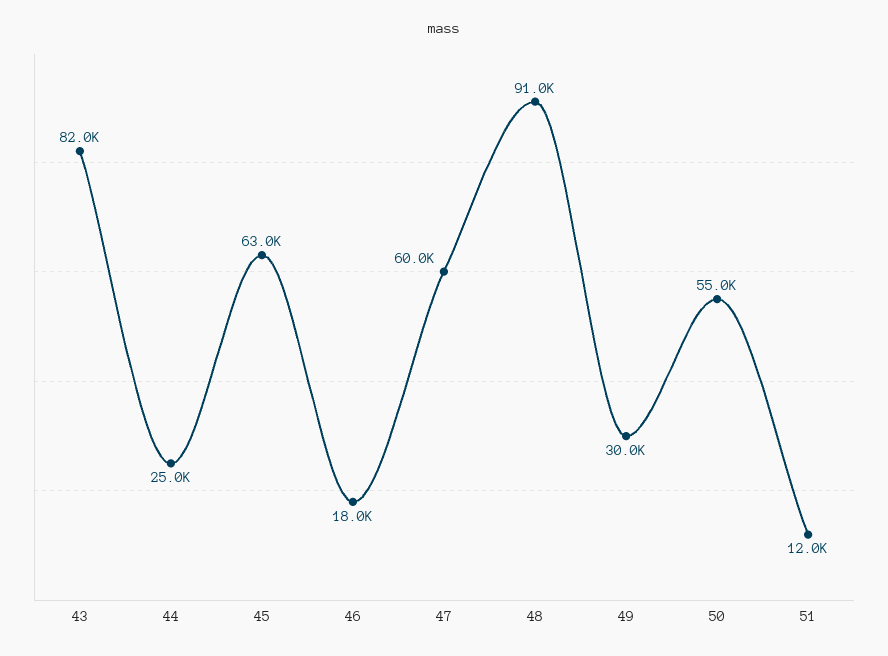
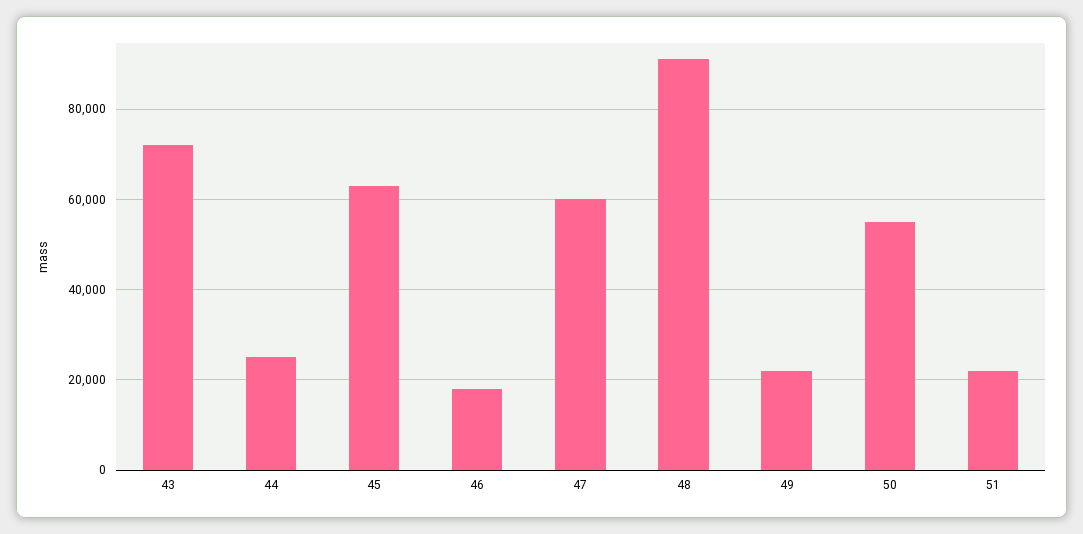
43: 82000 -> 72000
49: 30000 -> 22000
51: 12000 -> 22000

